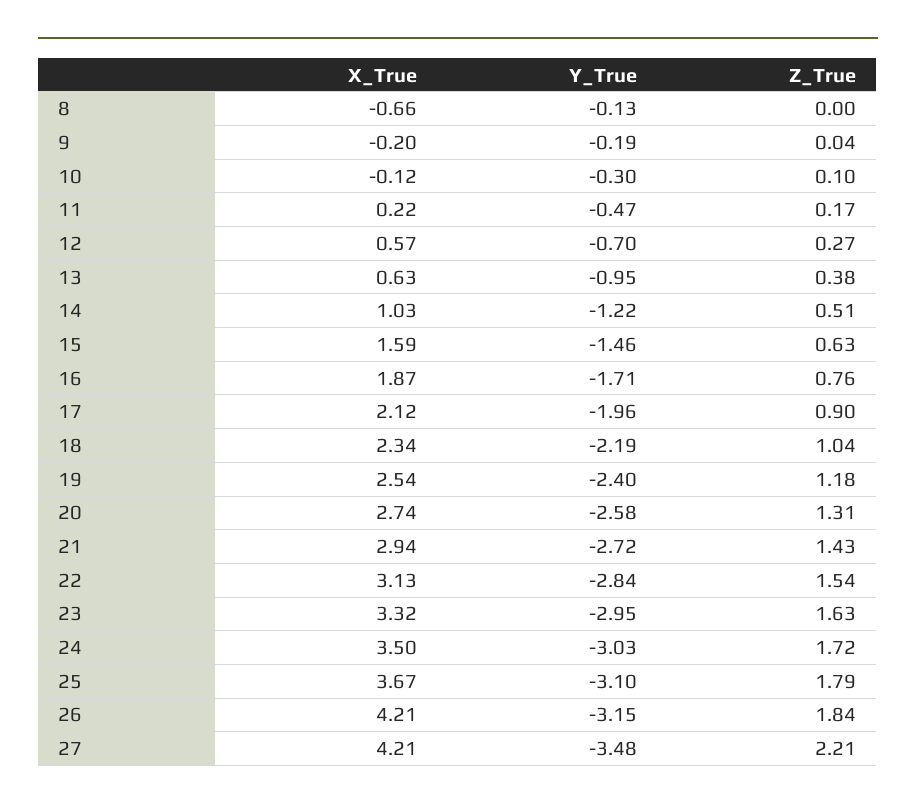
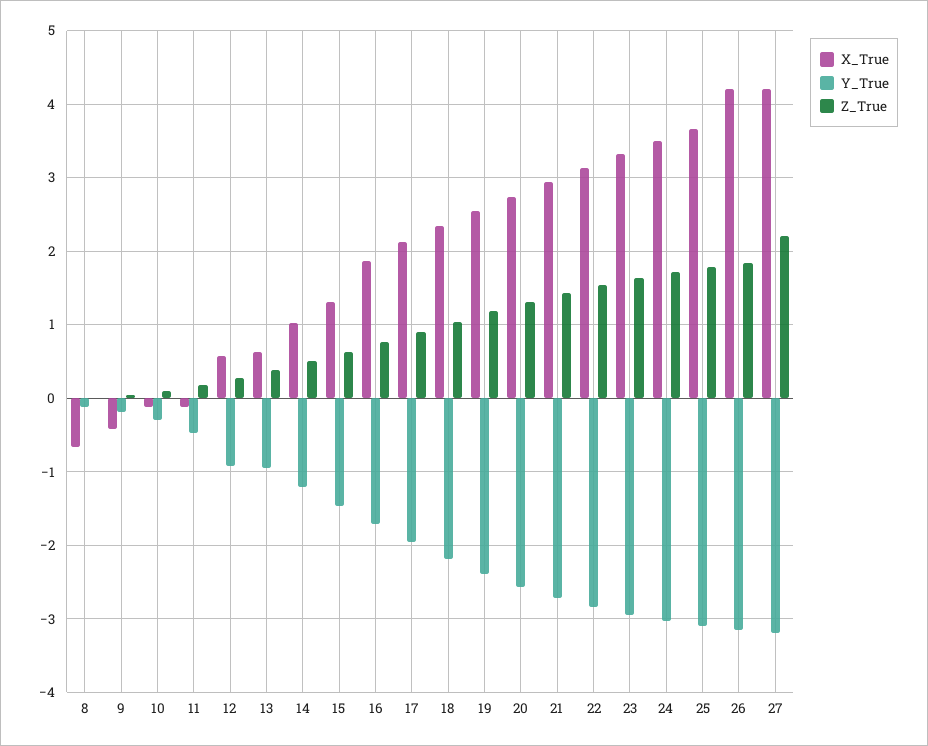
X_True, 9: -0.2 -> -0.4
X_True, 11: 0.22 -> -0.1
Y_True, 12: -0.7 -> -0.9
X_True, 15: 1.59 -> 1.3
Y_True, 27: -3.48 -> -3.2

